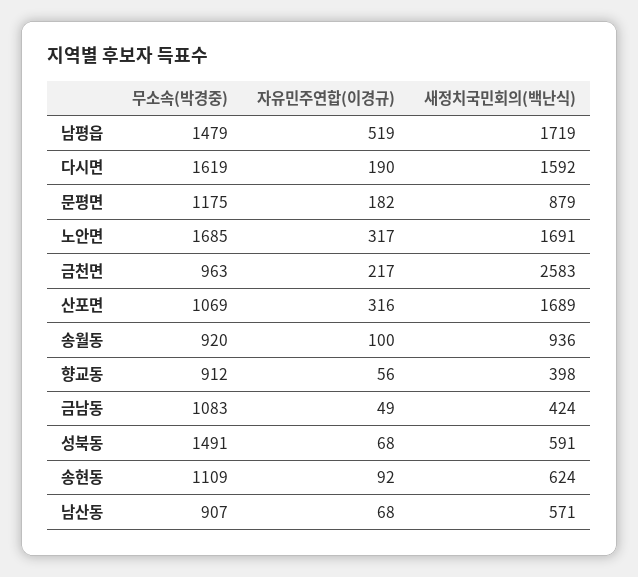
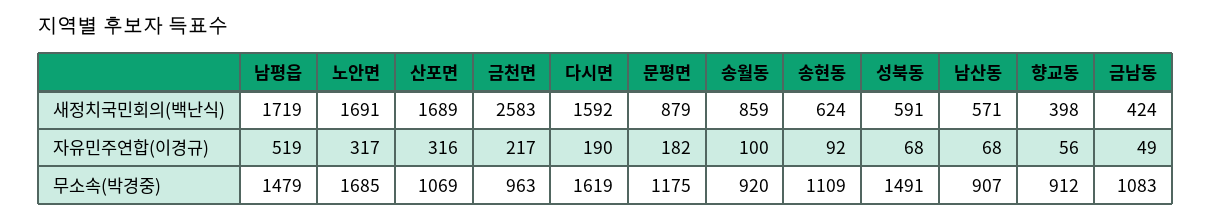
새정치국민회의(백난식), 송월동: 936 -> 859

